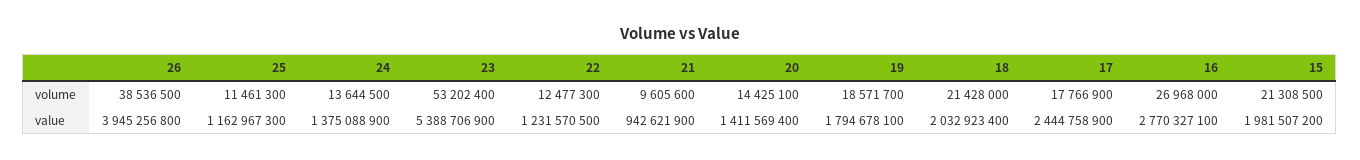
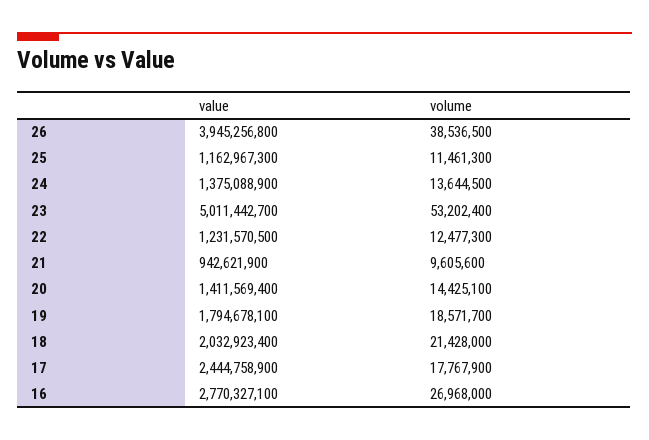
17, volume: 17766900 -> 17767900
15, volume: 21308500 -> none
23, value: 5388706900 -> 5011442700
15, value: 1981507200 -> none

